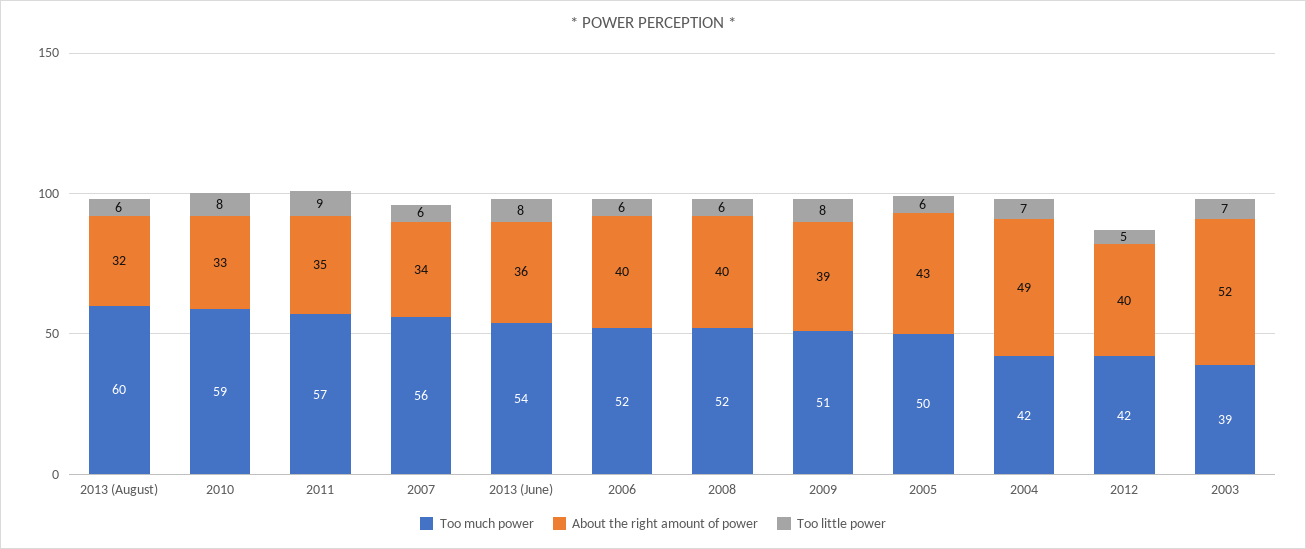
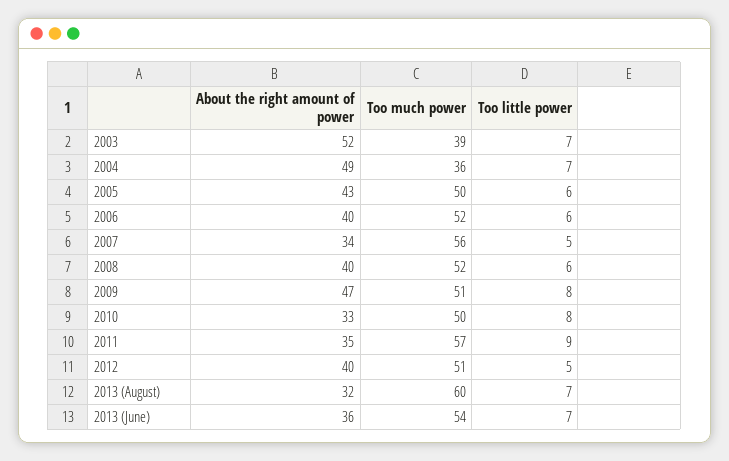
Too little power, 2013 (August): 6 -> 7
Too much power, 2010: 59 -> 50
Too little power, 2007: 6 -> 5
Too little power, 2013 (June): 8 -> 7
About the right amount of power, 2009: 39 -> 47
Too much power, 2004: 42 -> 36
Too much power, 2012: 42 -> 51

